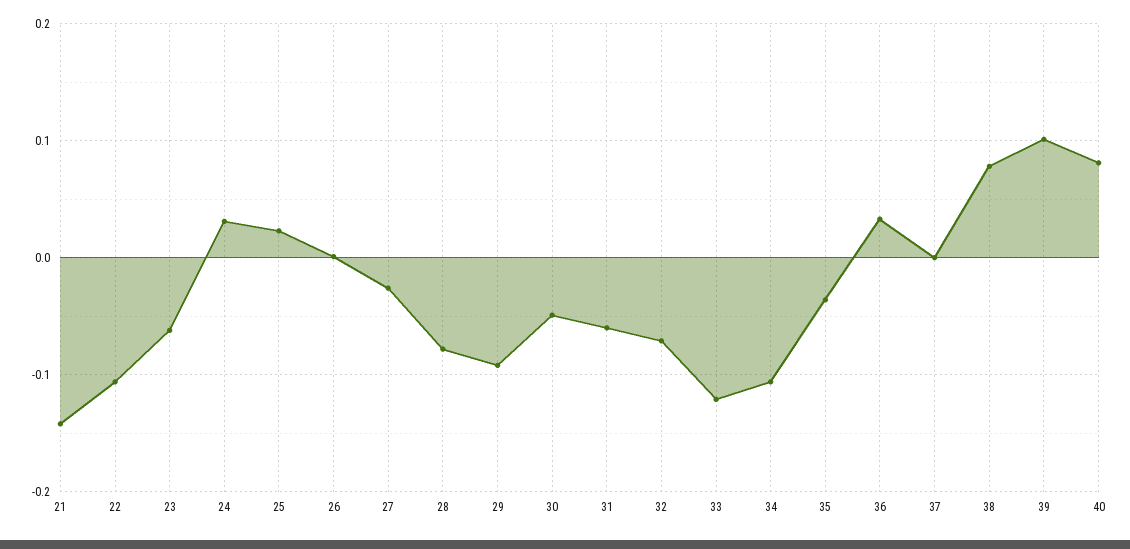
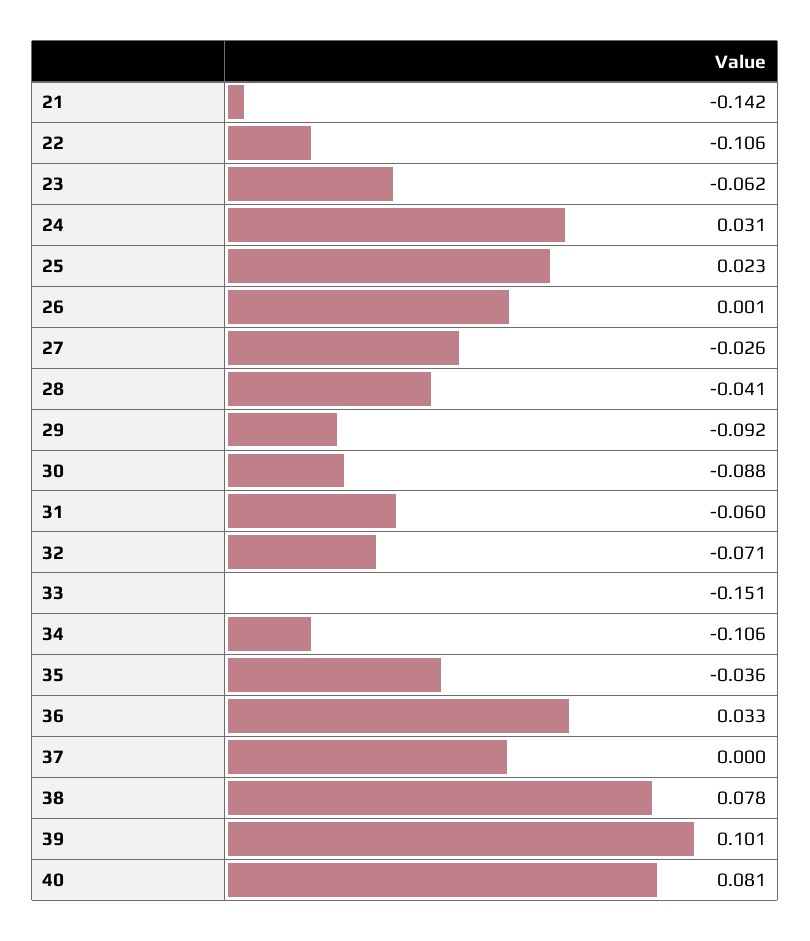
28: -0.08 -> -0.041
30: -0.05 -> -0.088
33: -0.12 -> -0.151

